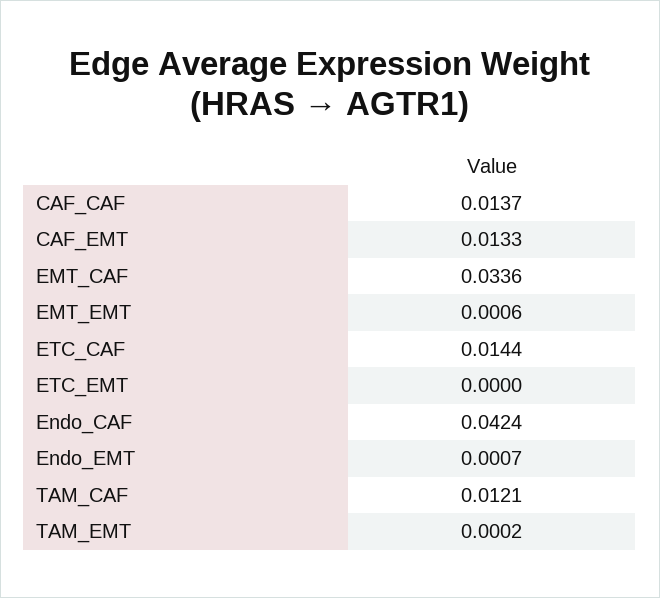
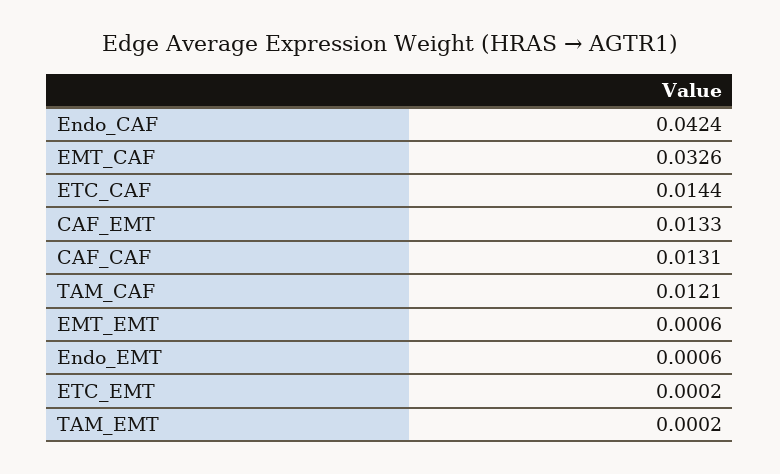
CAF_CAF: 0.0137 -> 0.0131
EMT_CAF: 0.0336 -> 0.0326
ETC_EMT: 0 -> 0.0002
Endo_EMT: 0.0007 -> 0.0006

